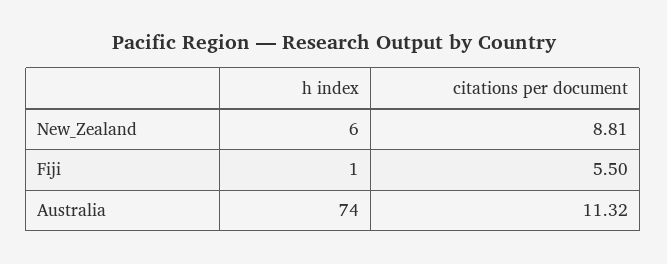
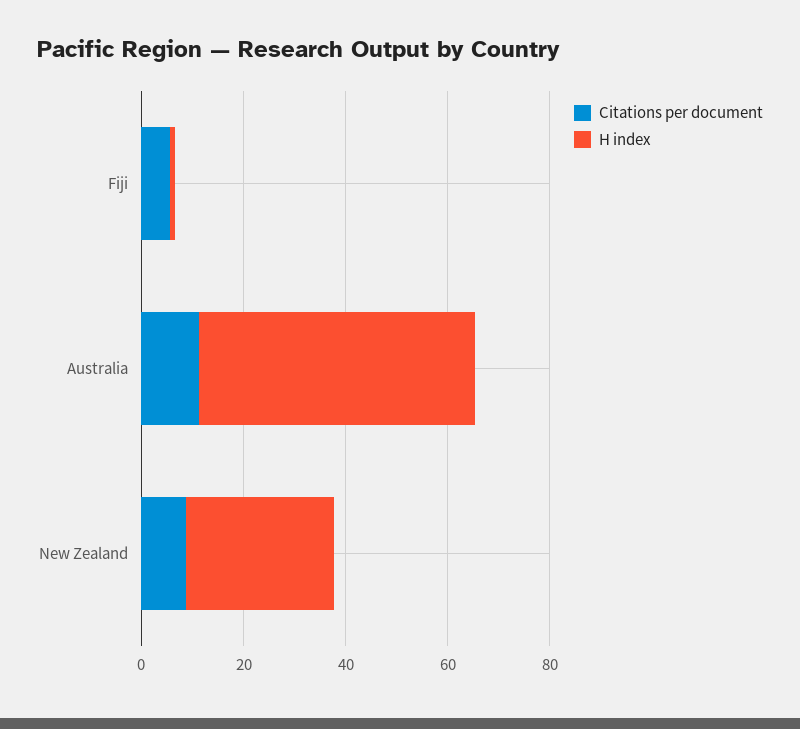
h index, New_Zealand: 6 -> 30
h index, Australia: 74 -> 55

